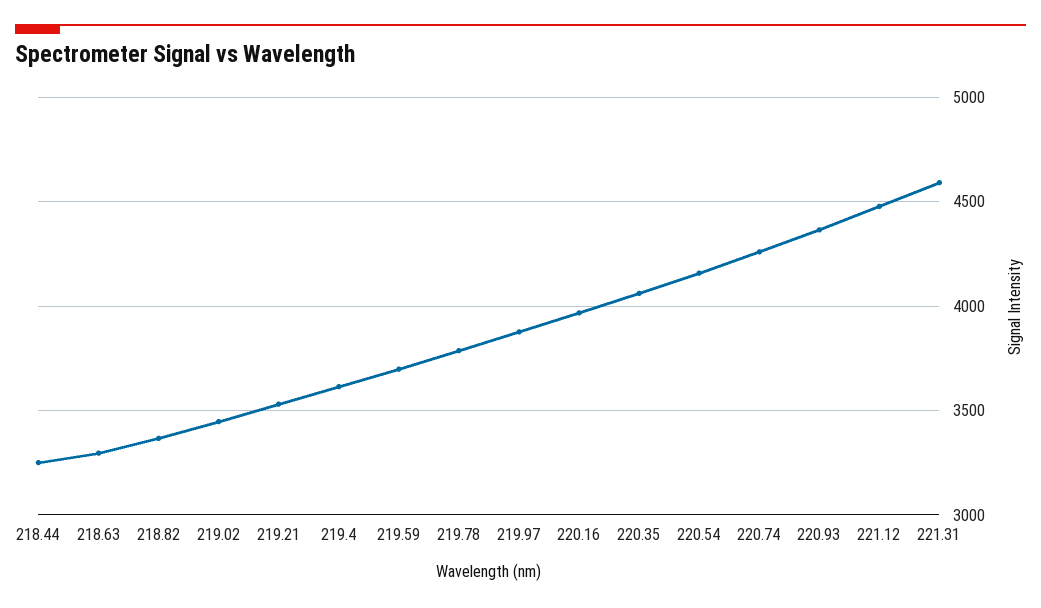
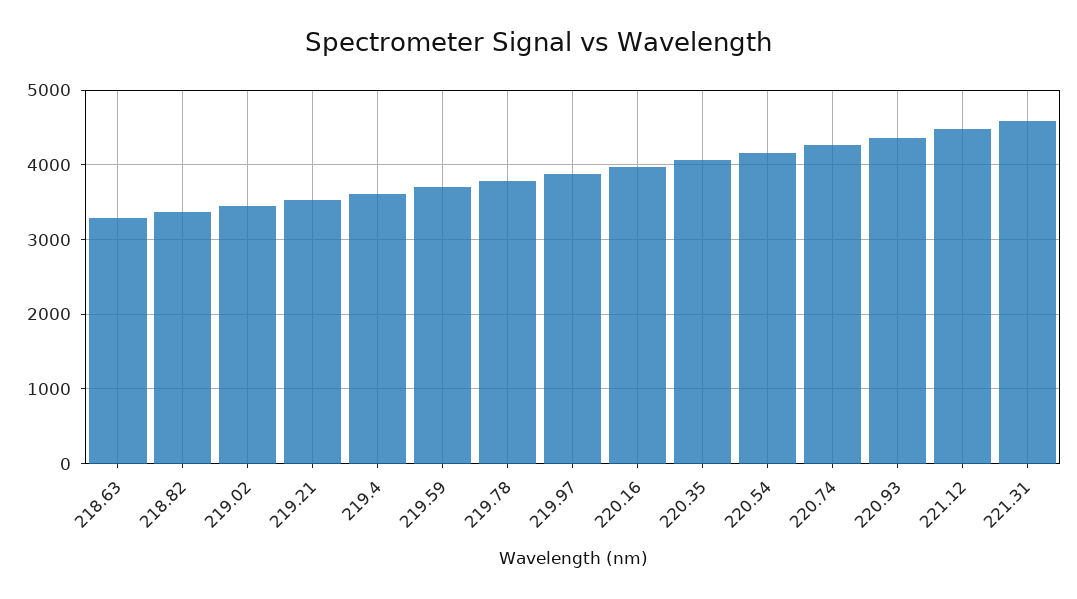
218.44: 3250 -> none

